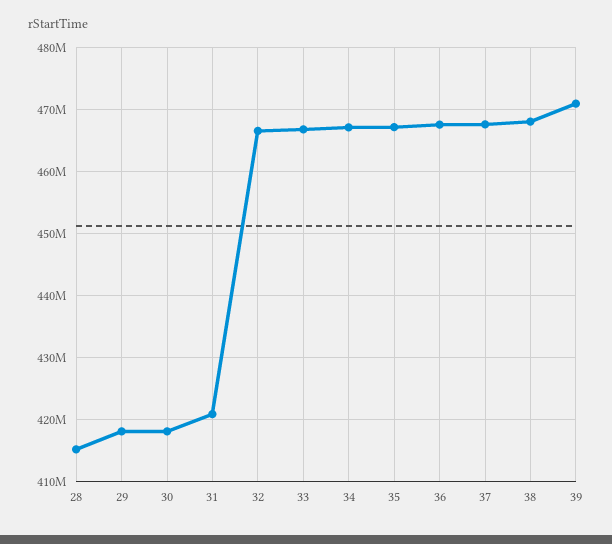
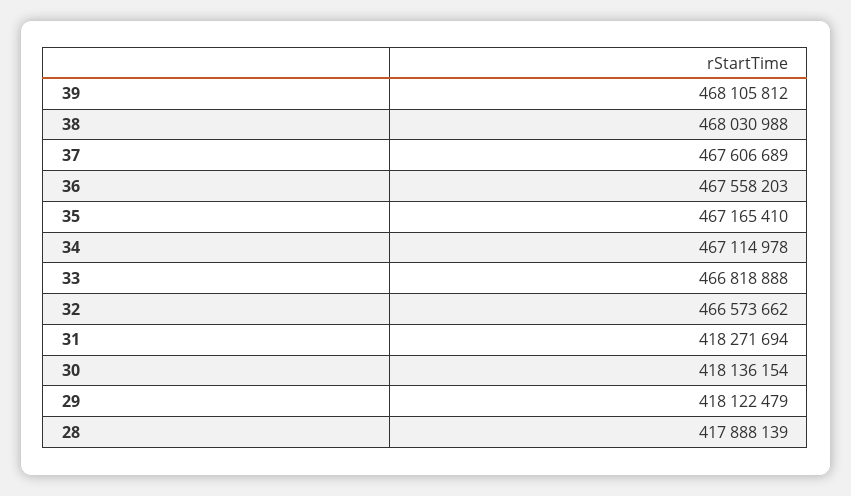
28: 415000000 -> 417888139
31: 421000000 -> 418271694
39: 471000000 -> 468105812

